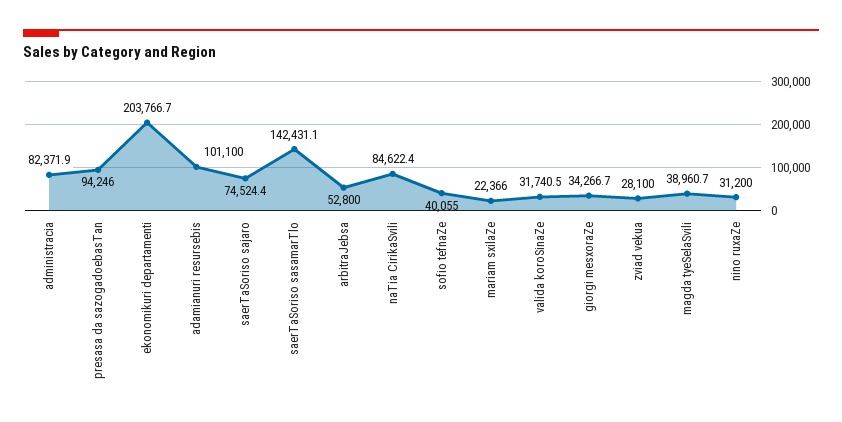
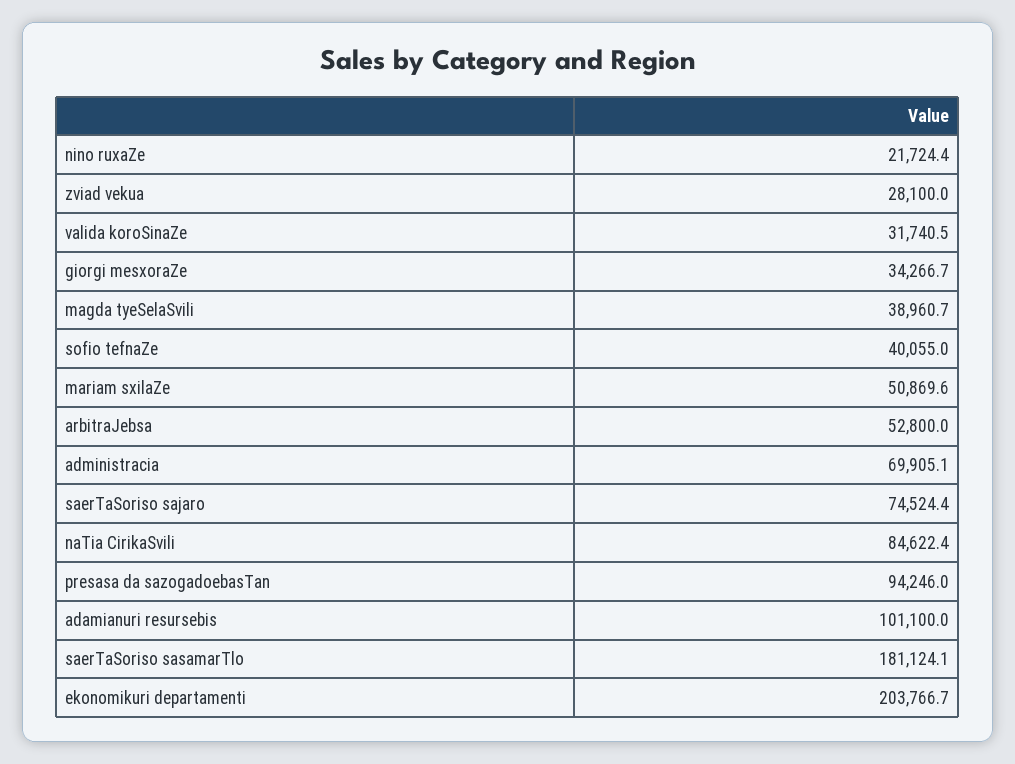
administracia: 82371.9 -> 69905.1
saerTaSoriso sasamarTlo: 142431.1 -> 181124.1
mariam sxilaZe: 22366 -> 50869.6
nino ruxaZe: 31200 -> 21724.4

